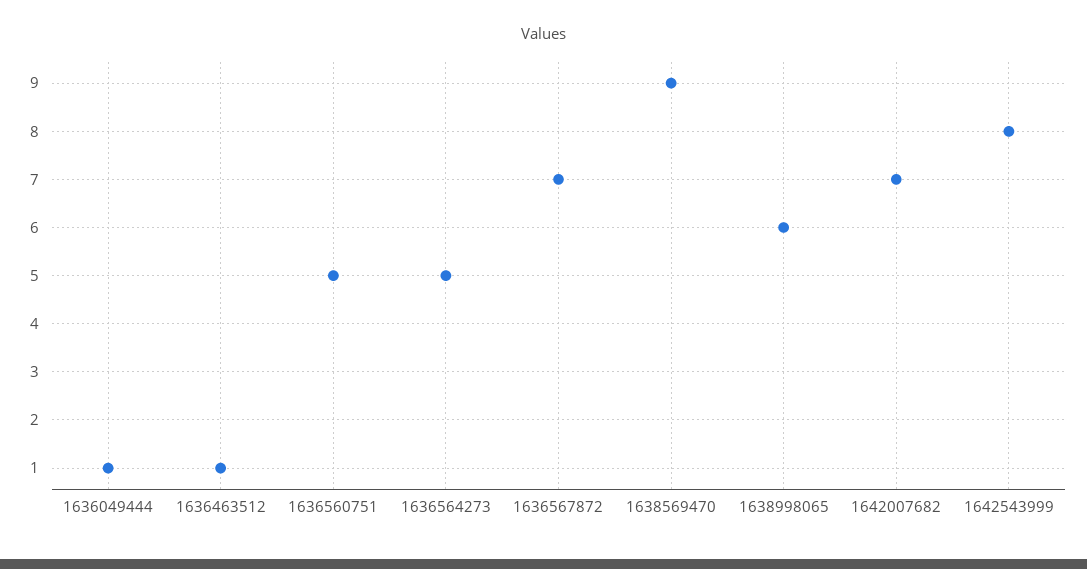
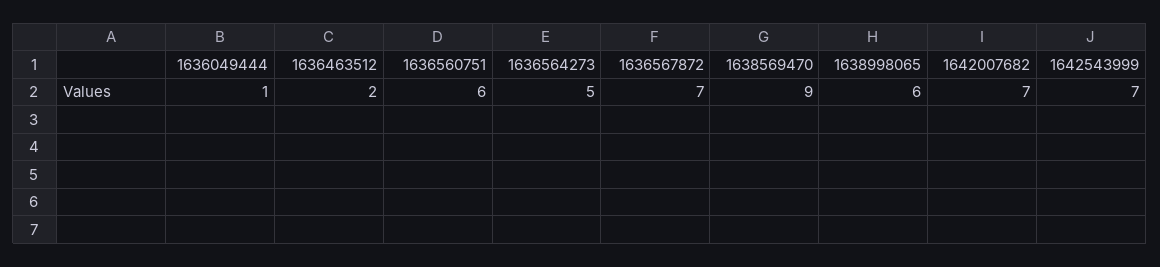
1636463512: 1 -> 2
1636560751: 5 -> 6
1642543999: 8 -> 7

